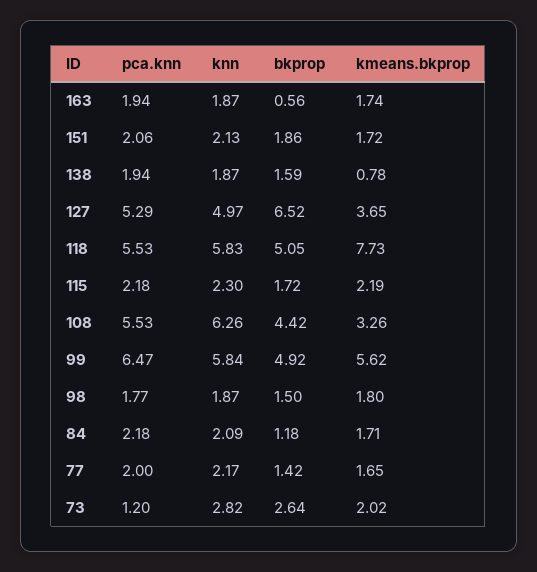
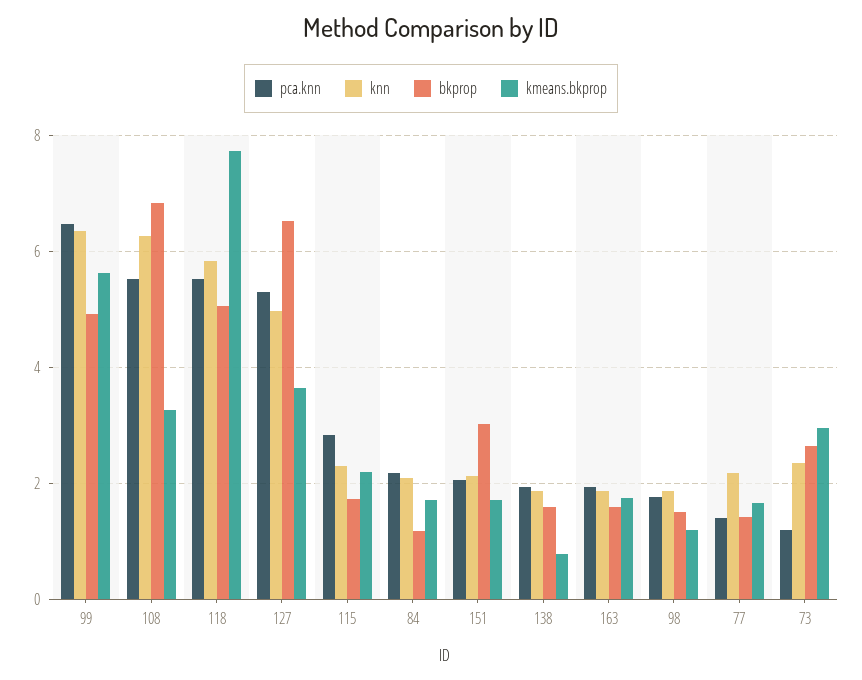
bkprop, 163: 0.56 -> 1.6
bkprop, 151: 1.86 -> 3
pca.knn, 115: 2.18 -> 2.8
bkprop, 108: 4.42 -> 6.8
knn, 99: 5.84 -> 6.4
kmeans.bkprop, 98: 1.8 -> 1.2
pca.knn, 77: 2 -> 1.4
knn, 73: 2.82 -> 2.4
kmeans.bkprop, 73: 2.02 -> 3

